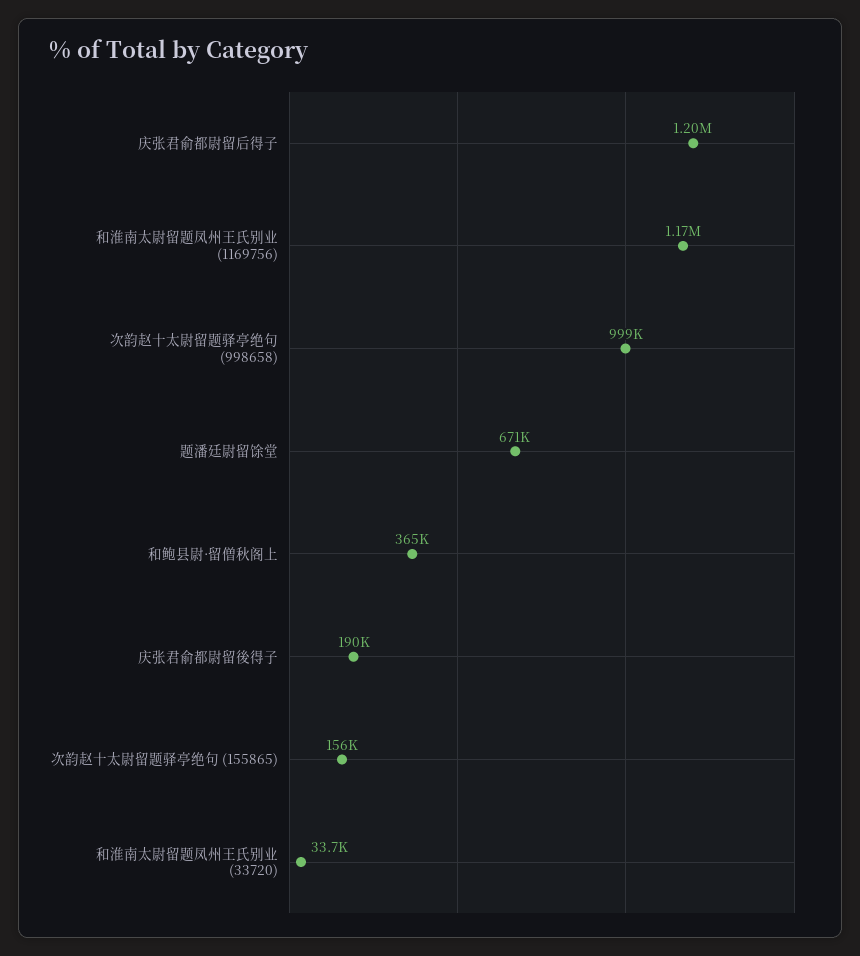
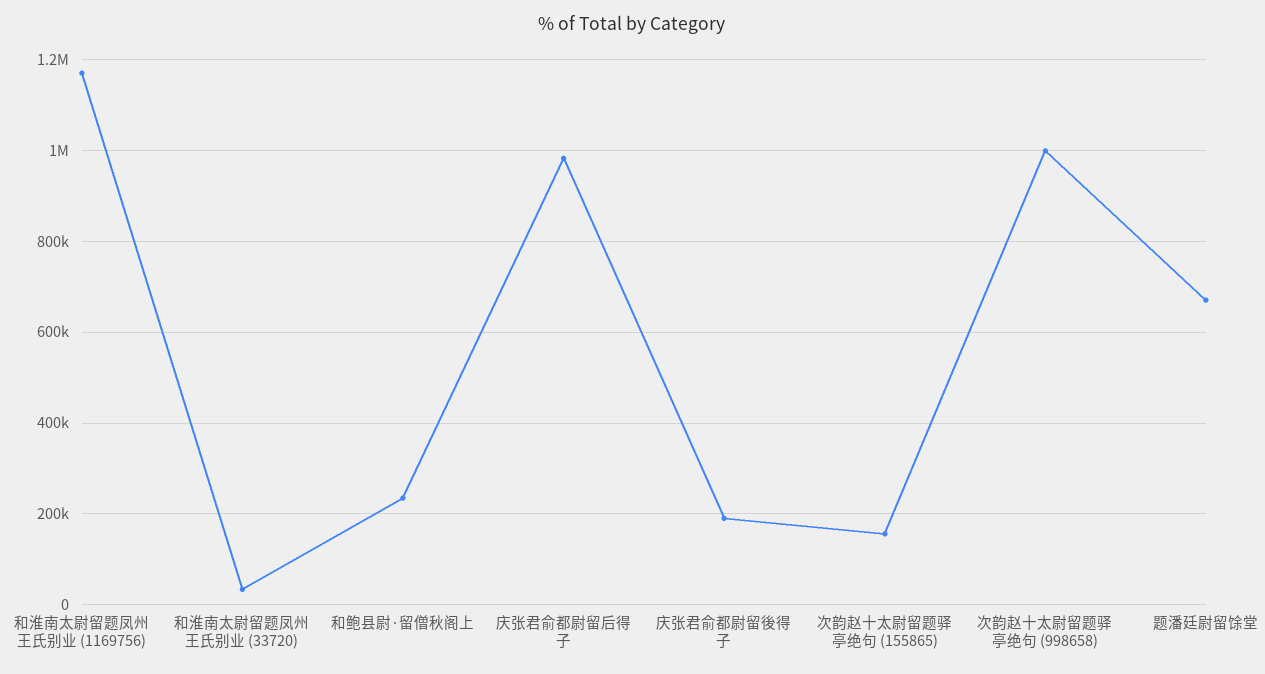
庆张君俞都尉留后得子: 1200000 -> 980000
和鲍县尉·留僧秋阁上: 365000 -> 240000

